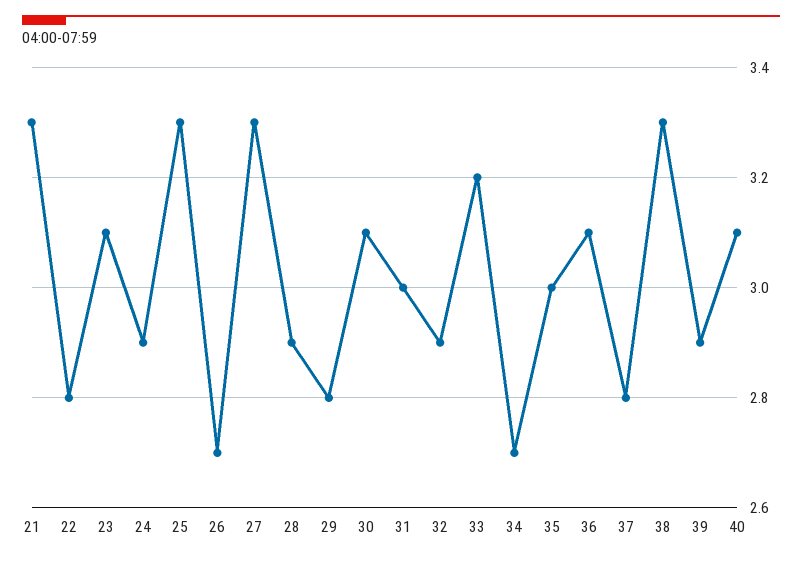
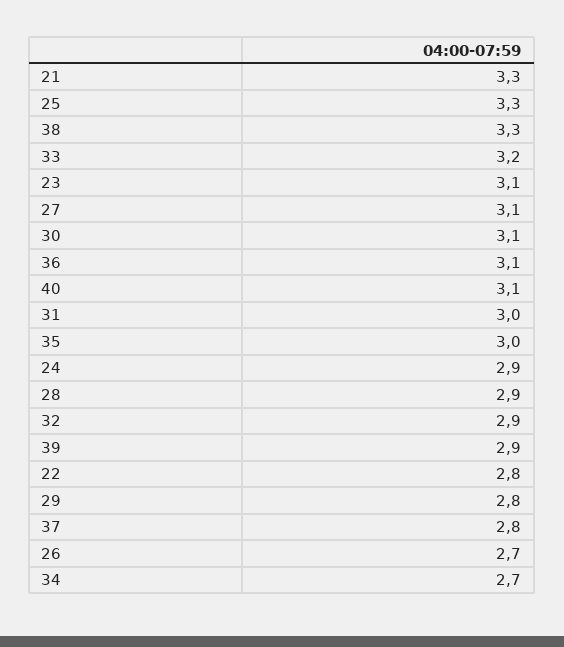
27: 3.3 -> 3.1

